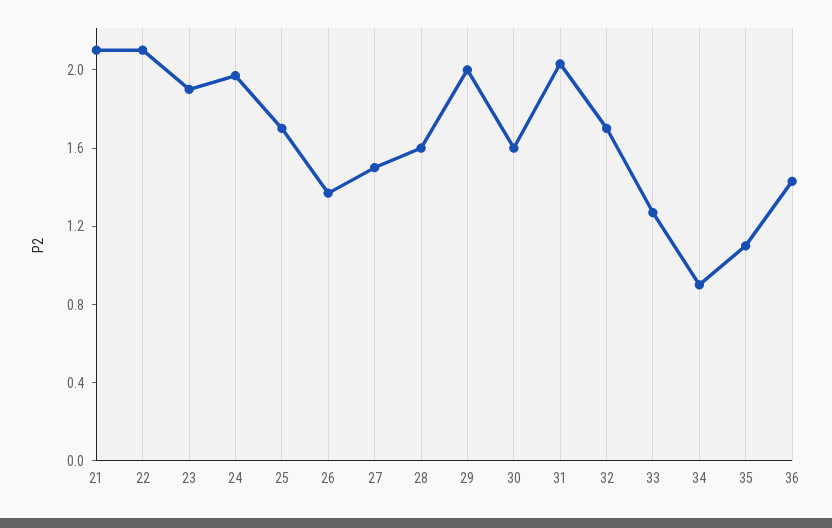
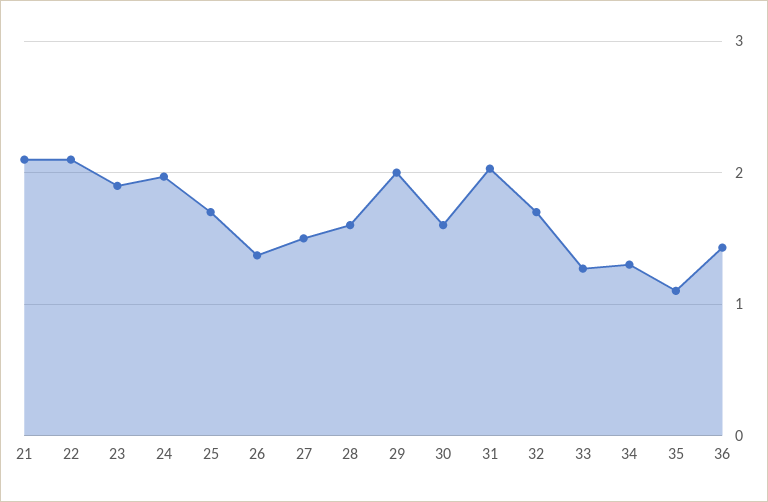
34: 0.9 -> 1.3

